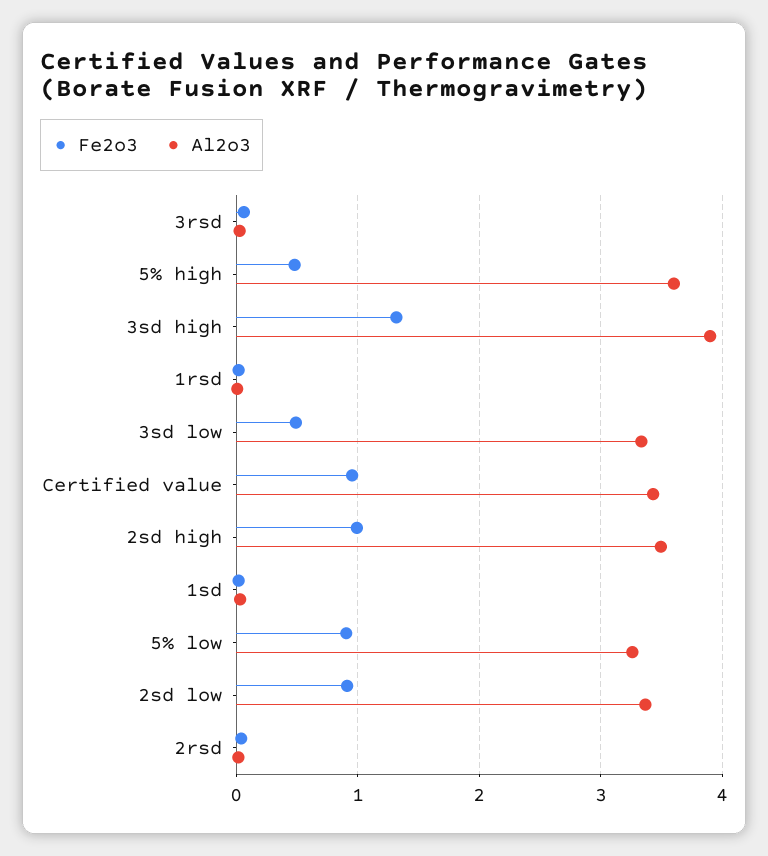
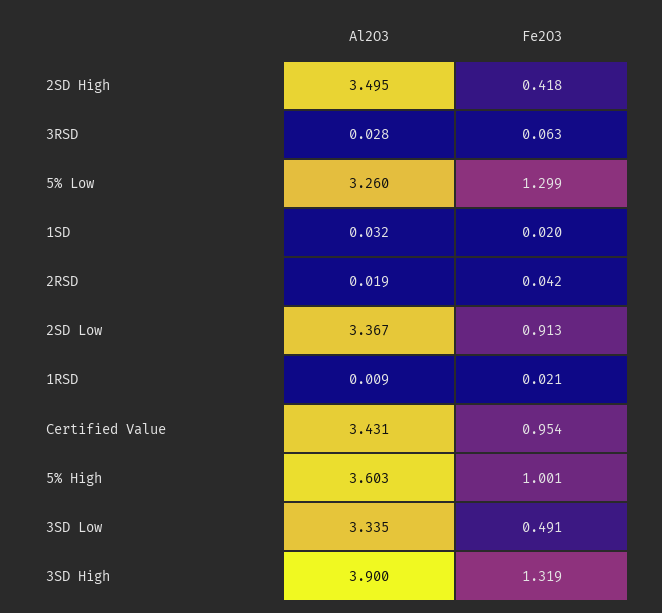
Fe2o3, 5% high: 0.5 -> 1.001
Fe2o3, 2sd high: 1 -> 0.418
Fe2o3, 5% low: 0.9 -> 1.299

